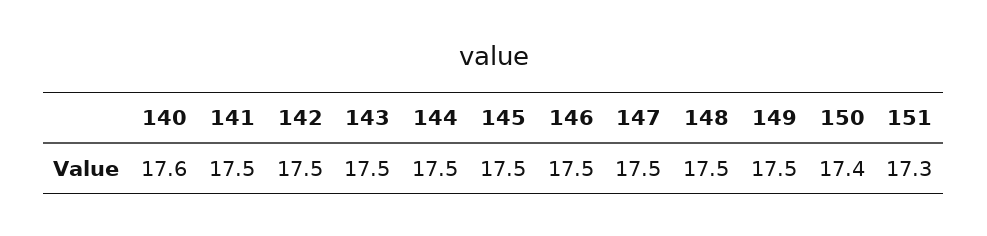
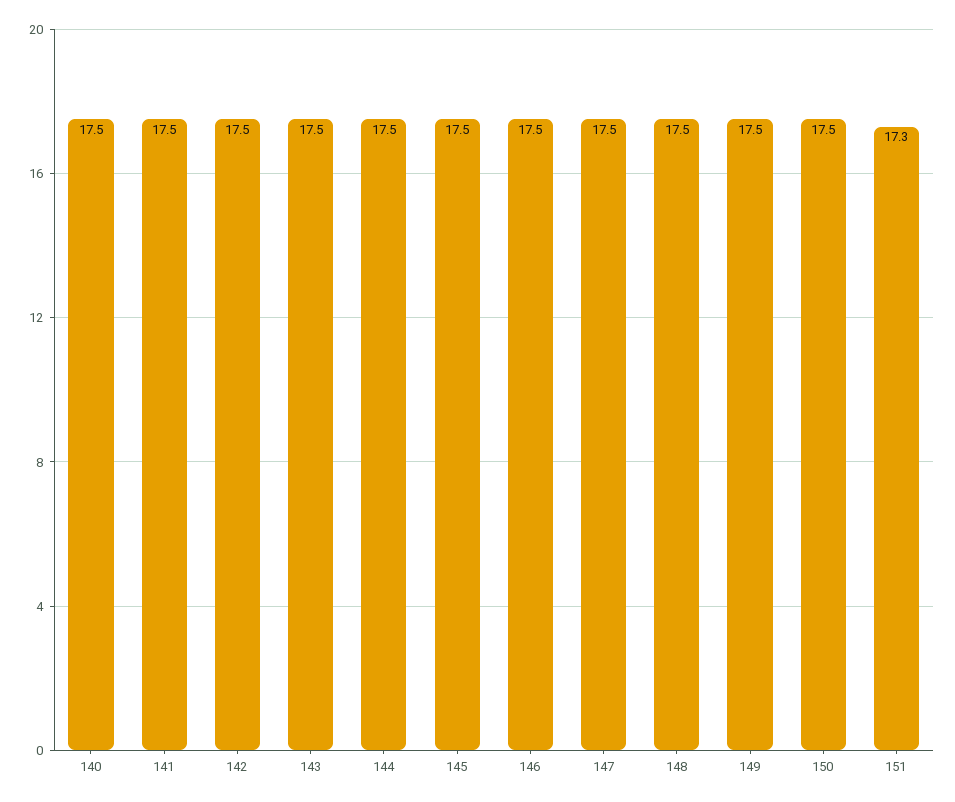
140: 17.6 -> 17.5
150: 17.4 -> 17.5

